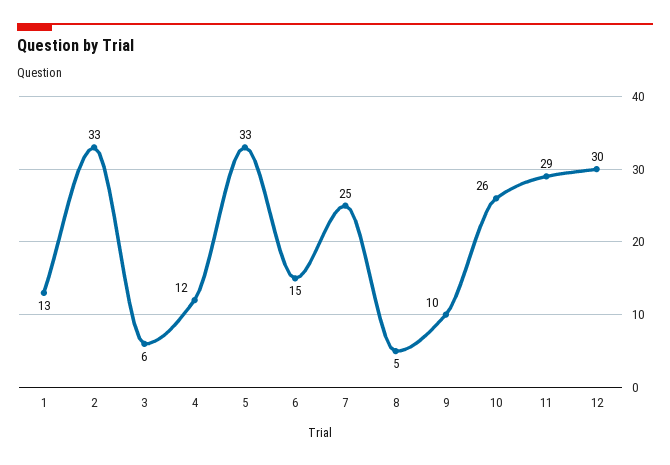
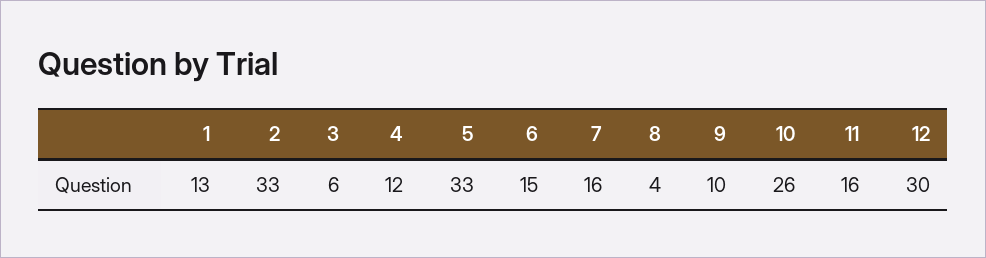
7: 25 -> 16
8: 5 -> 4
11: 29 -> 16

